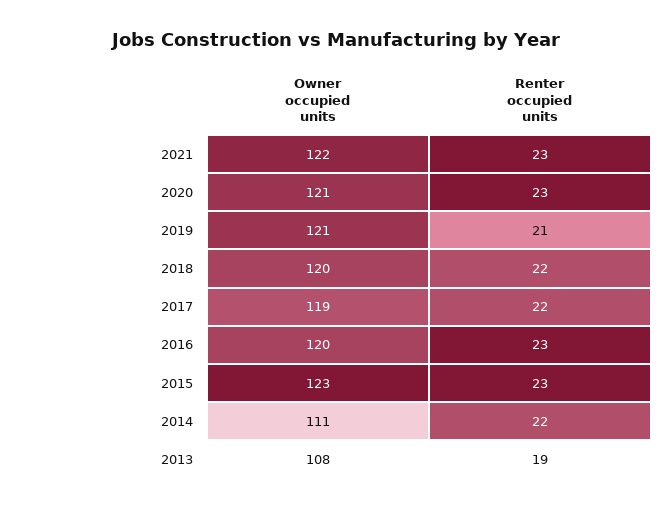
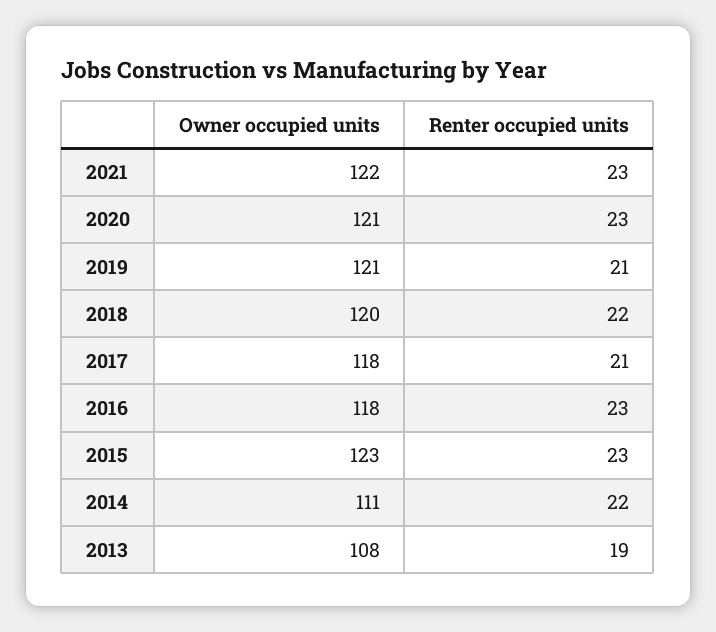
Owner occupied units, 2017: 119 -> 118
Renter occupied units, 2017: 22 -> 21
Owner occupied units, 2016: 120 -> 118

